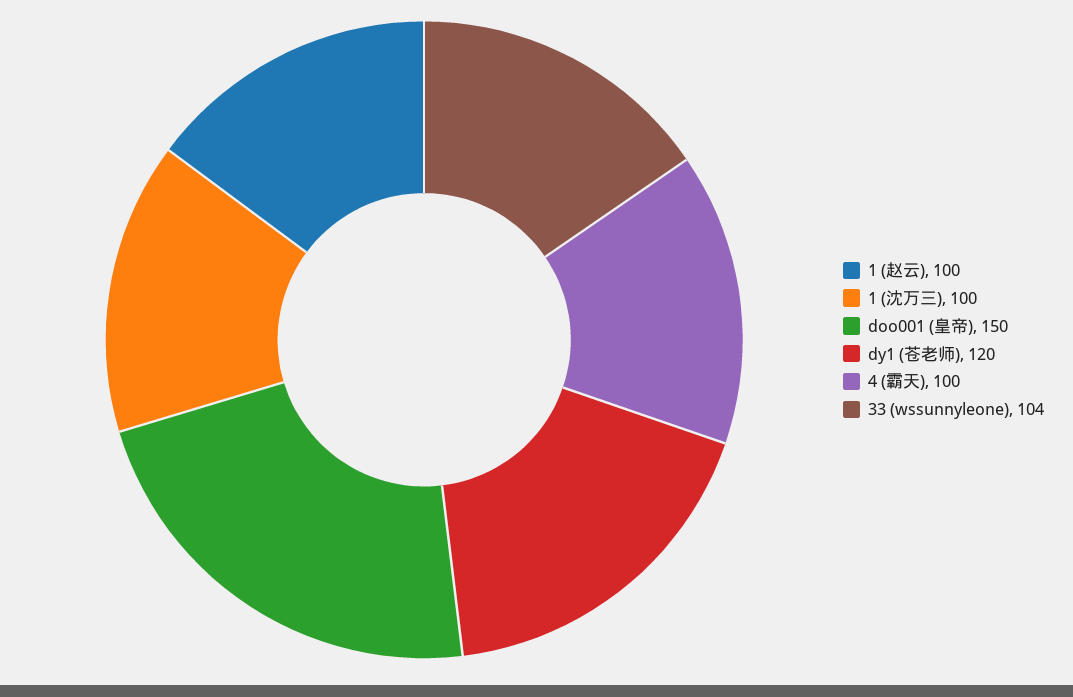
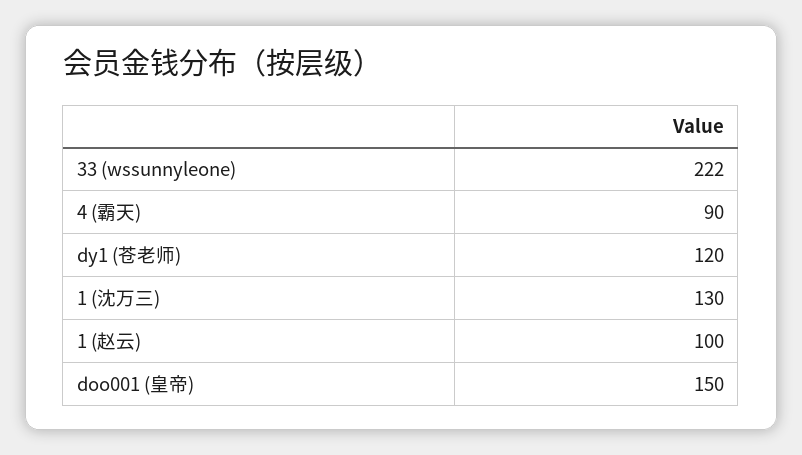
1 (沈万三): 100 -> 130
4 (霸天): 100 -> 90
33 (wssunnyleone): 104 -> 222

